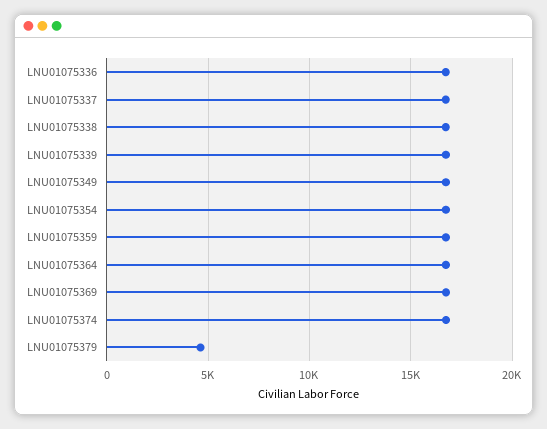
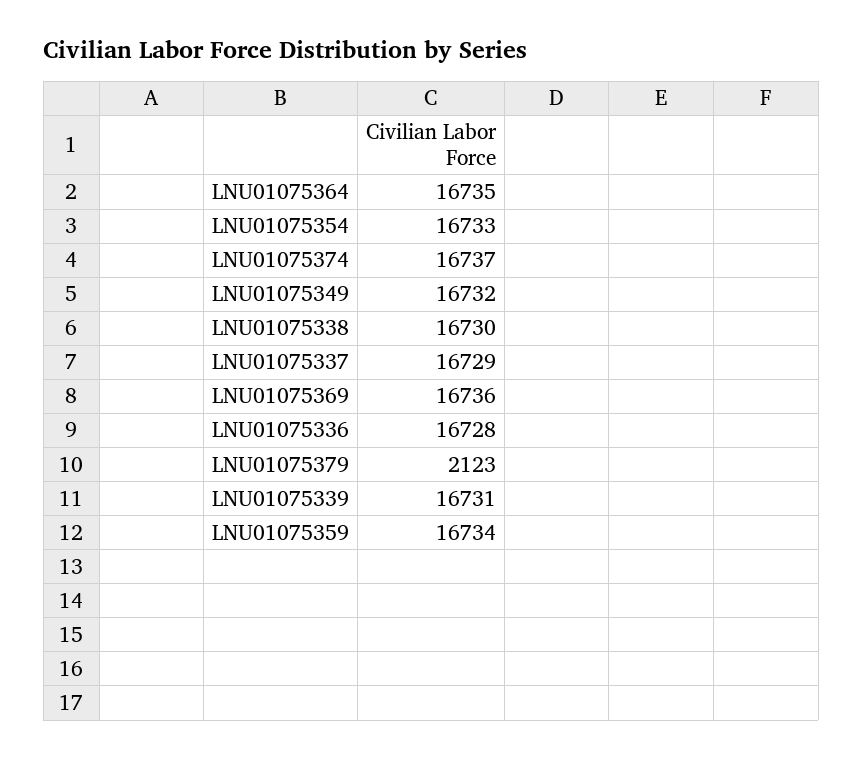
LNU01075379: 4500 -> 2123

